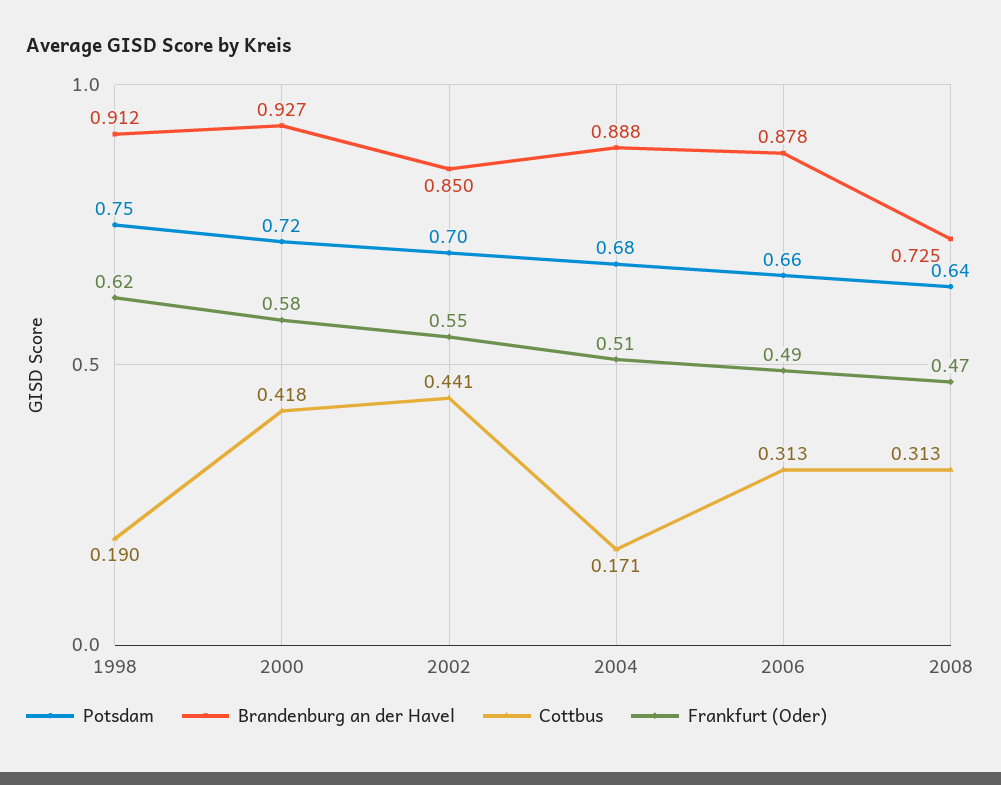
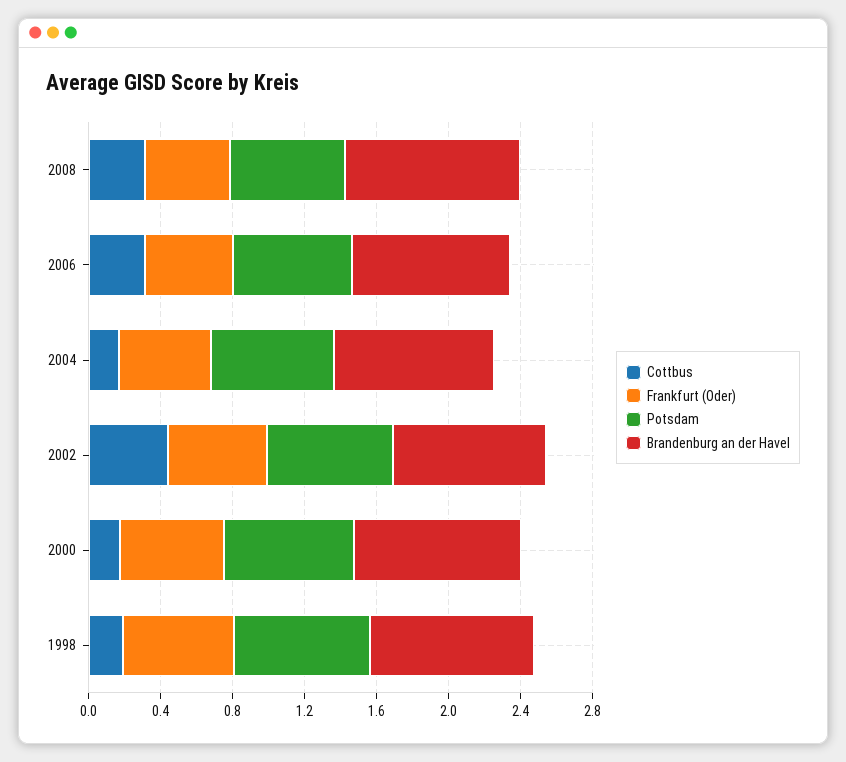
Cottbus, 2000: 0.418 -> 0.2
Brandenburg an der Havel, 2008: 0.725 -> 1

